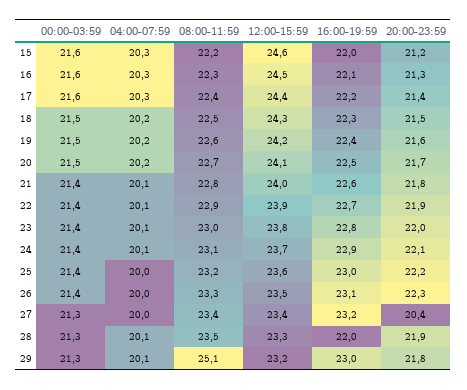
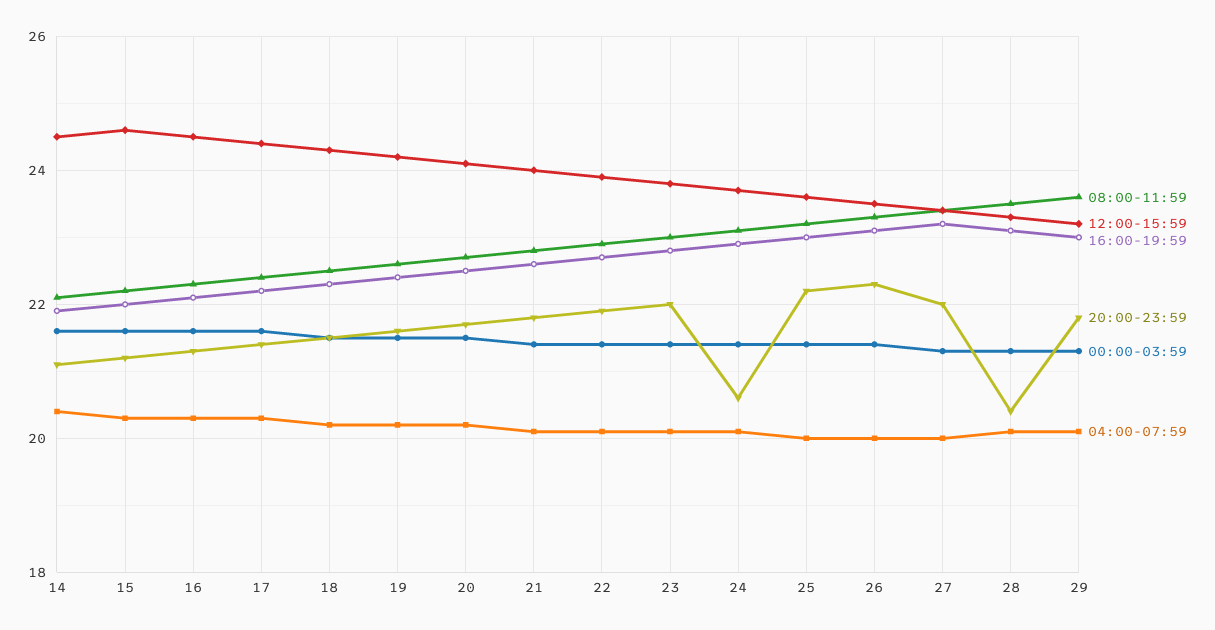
20:00-23:59, 24: 22.1 -> 20.5
20:00-23:59, 27: 20.4 -> 22
16:00-19:59, 28: 22 -> 23
20:00-23:59, 28: 21.9 -> 20.5
08:00-11:59, 29: 25.1 -> 23.5
08:00-11:59, 14: none -> 22
12:00-15:59, 14: none -> 24.5
16:00-19:59, 14: none -> 22
20:00-23:59, 14: none -> 21
00:00-03:59, 14: none -> 21.5
04:00-07:59, 14: none -> 20.5

